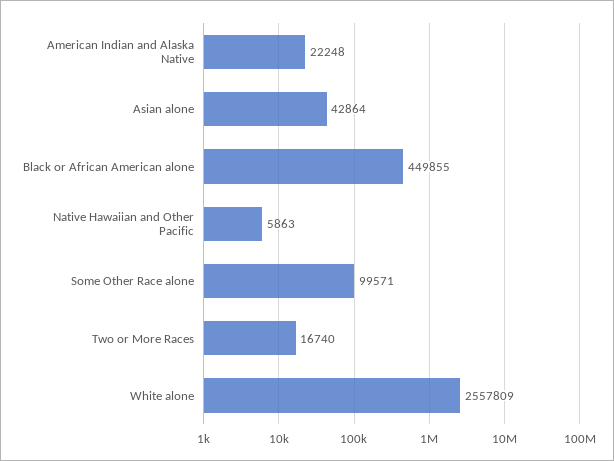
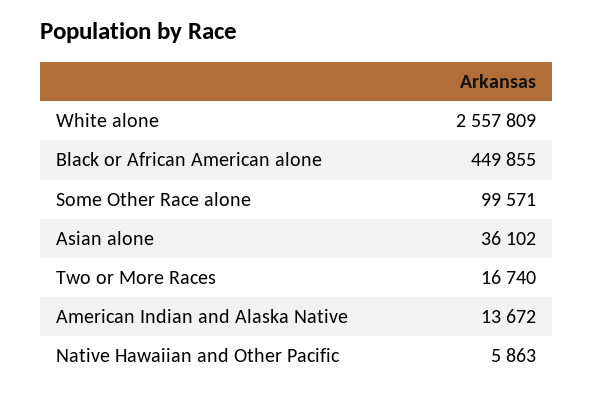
American Indian and Alaska Native: 22248 -> 13672
Asian alone: 42864 -> 36102

